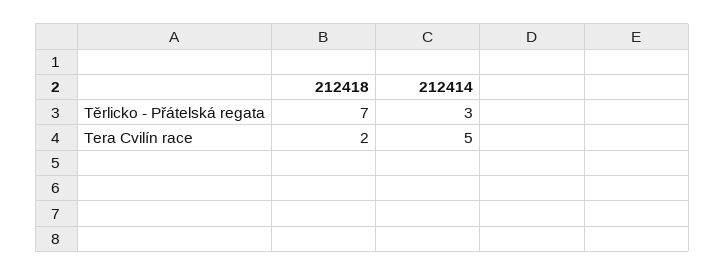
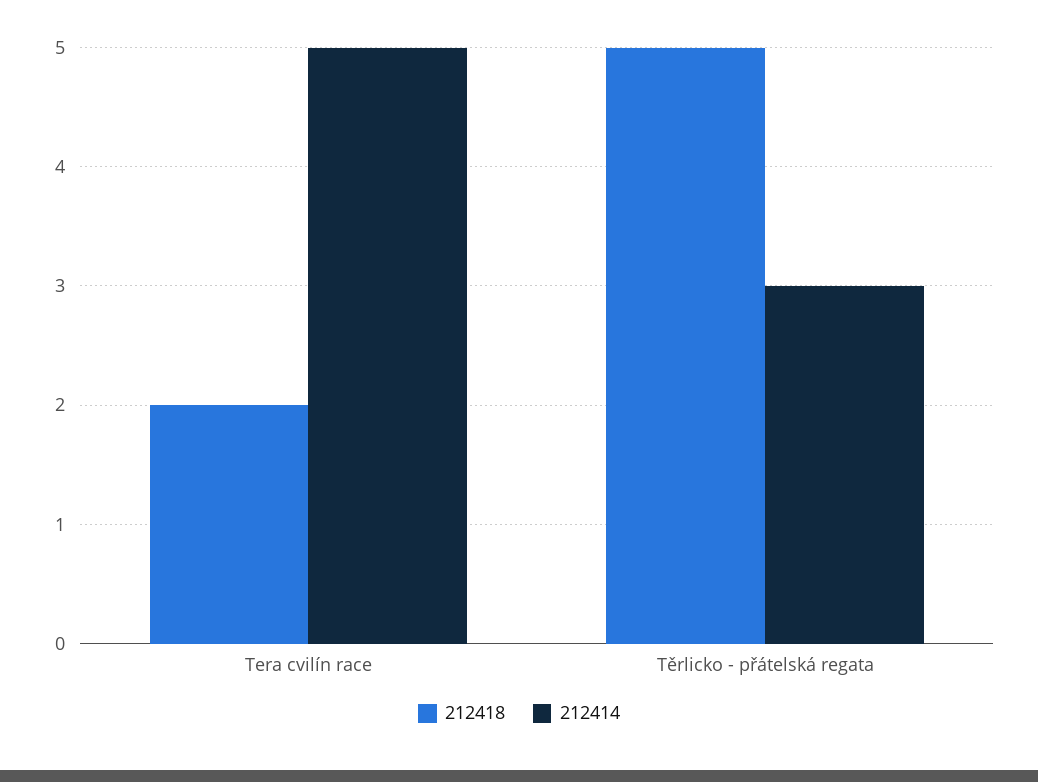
212418, Těrlicko - Přátelská regata: 7 -> 5

